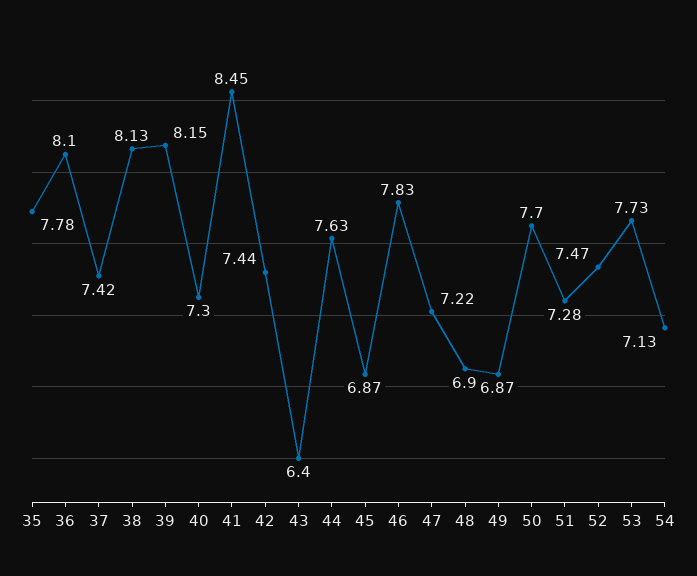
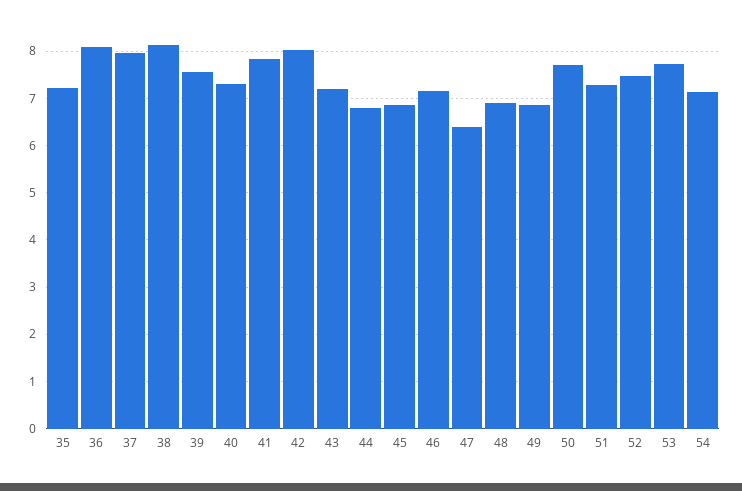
35: 7.78 -> 7.2
37: 7.42 -> 8
39: 8.15 -> 7.6
41: 8.45 -> 7.8
42: 7.44 -> 8
43: 6.4 -> 7.2
44: 7.63 -> 6.8
46: 7.83 -> 7.2
47: 7.22 -> 6.4

